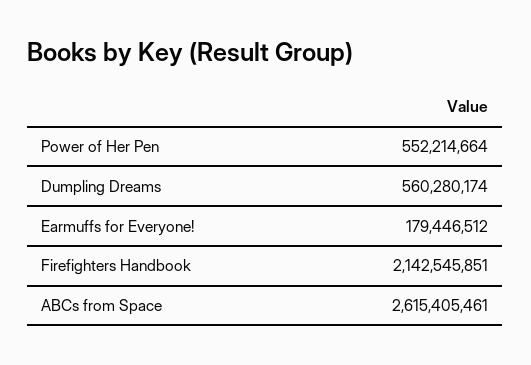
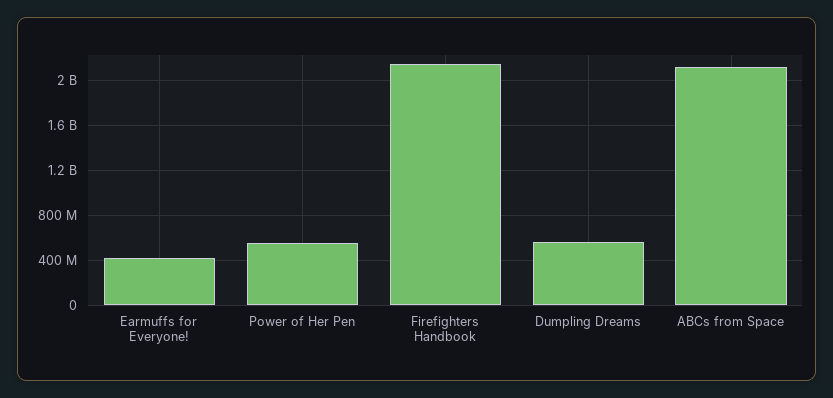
Earmuffs for Everyone!: 179446512 -> 400000000
ABCs from Space: 2615405461 -> 2100000000

